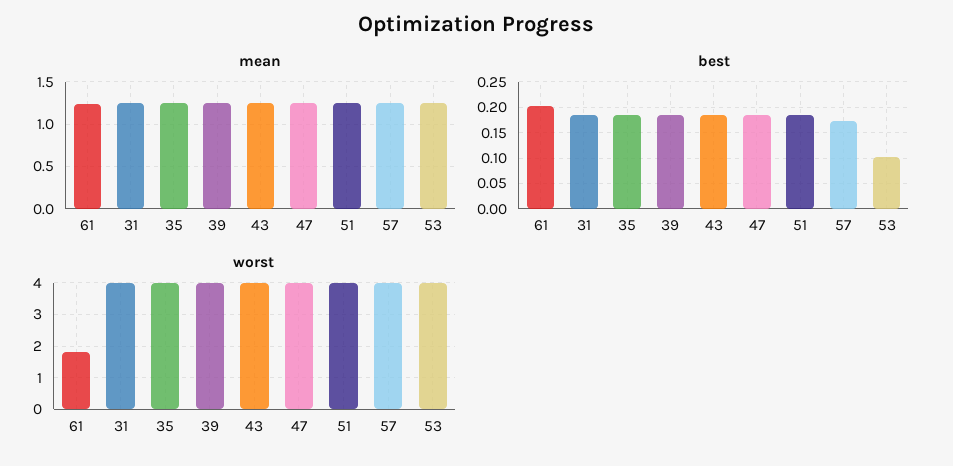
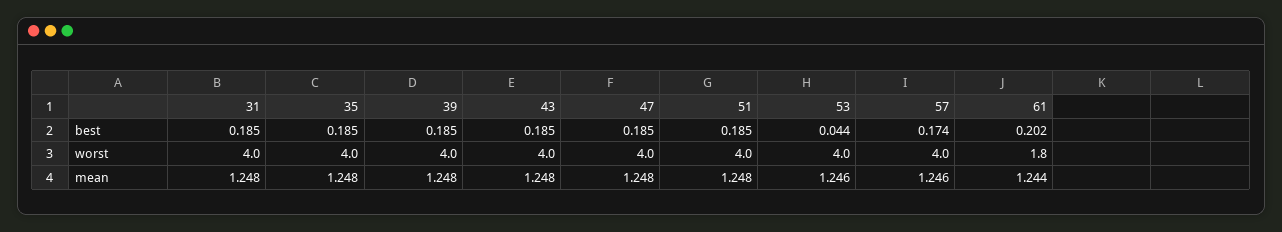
best, 53: 0.1 -> 0.044

